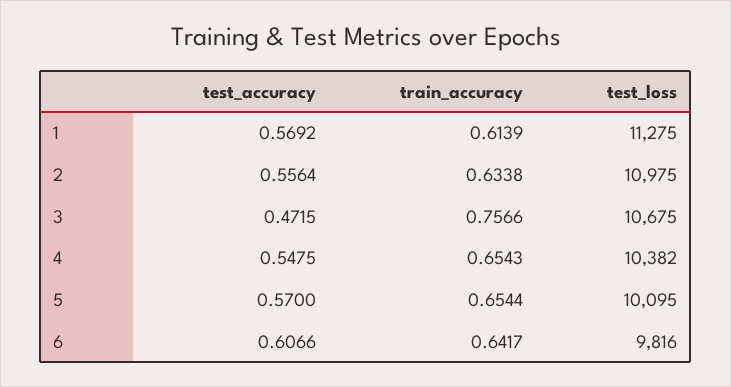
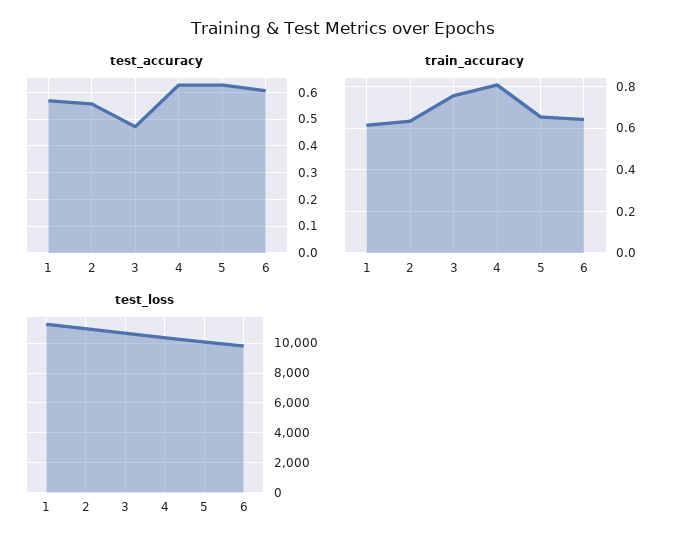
test_accuracy, 4: 0.5475 -> 0.625
train_accuracy, 4: 0.6543 -> 0.8
test_accuracy, 5: 0.57 -> 0.625

